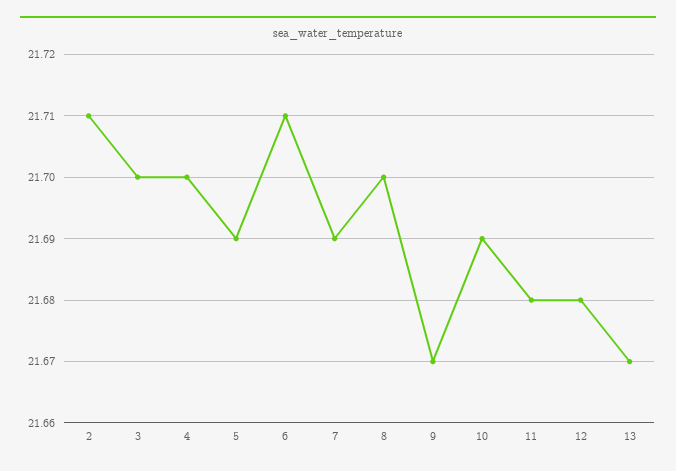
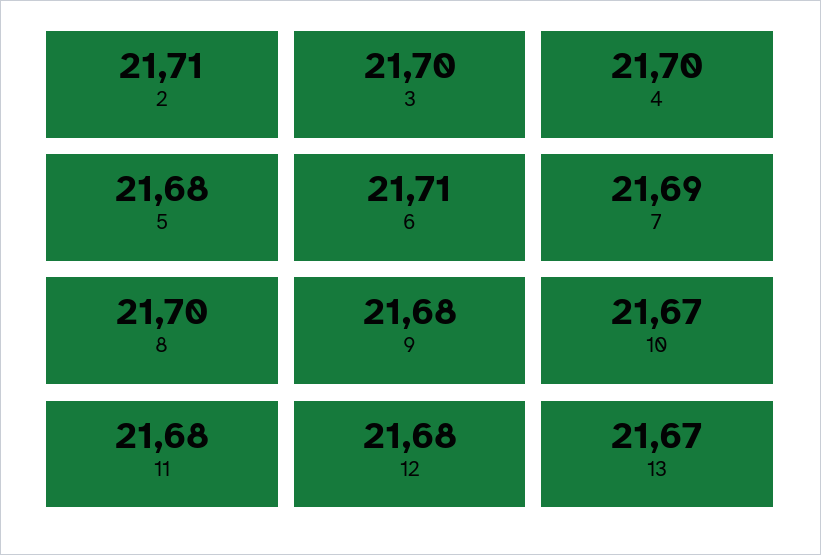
5: 21.69 -> 21.68
9: 21.67 -> 21.68
10: 21.69 -> 21.67

